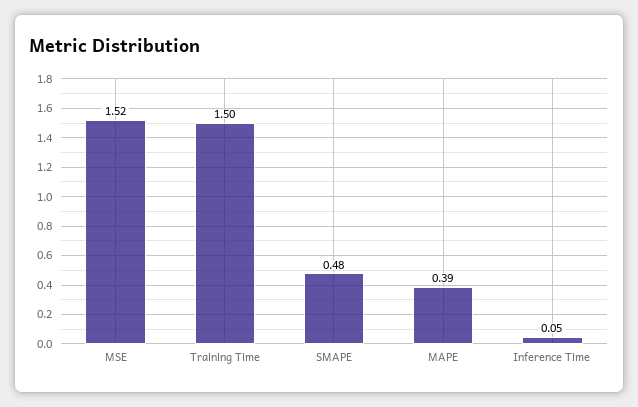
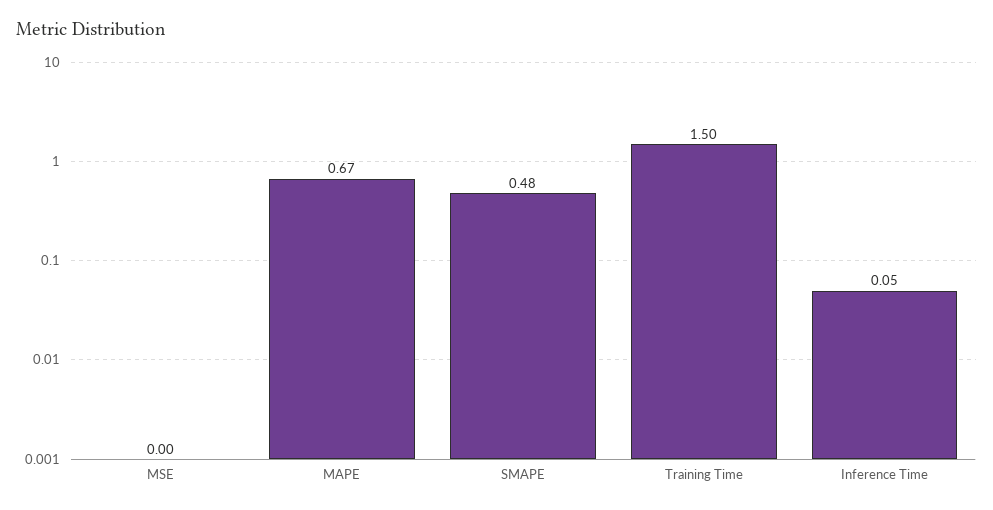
MSE: 1.52 -> 0
MAPE: 0.39 -> 0.67

